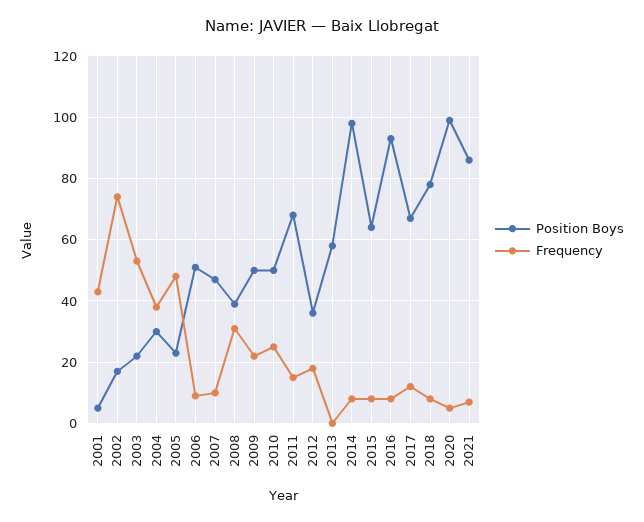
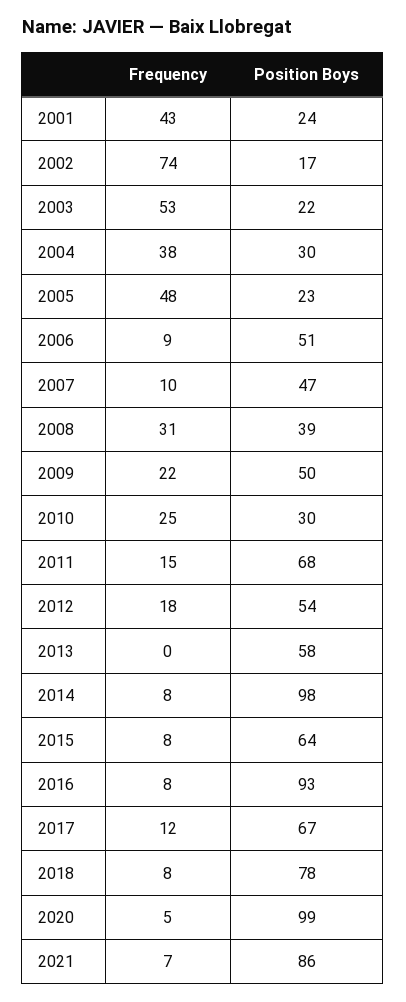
Position Boys, 2001: 5 -> 24
Position Boys, 2010: 50 -> 30
Position Boys, 2012: 35 -> 54

